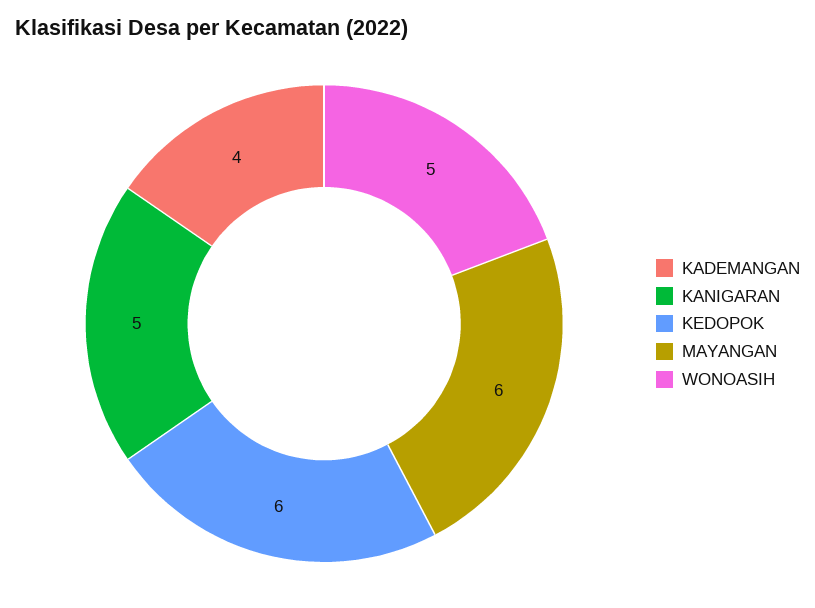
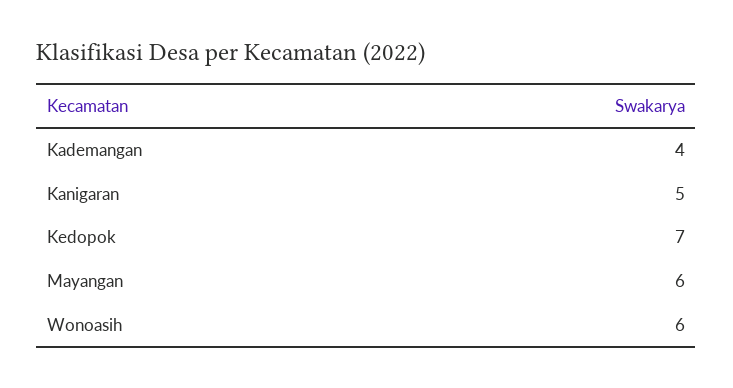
KEDOPOK: 6 -> 7
WONOASIH: 5 -> 6

